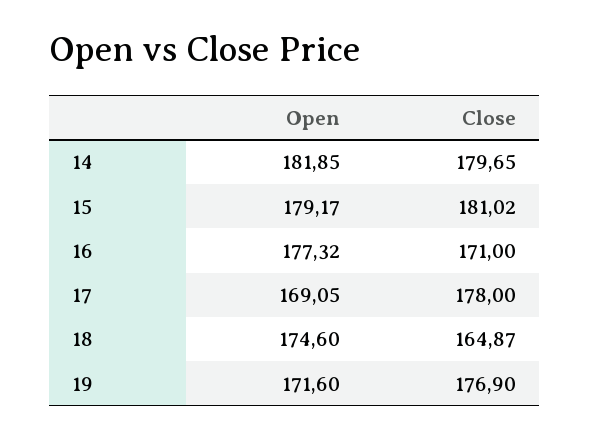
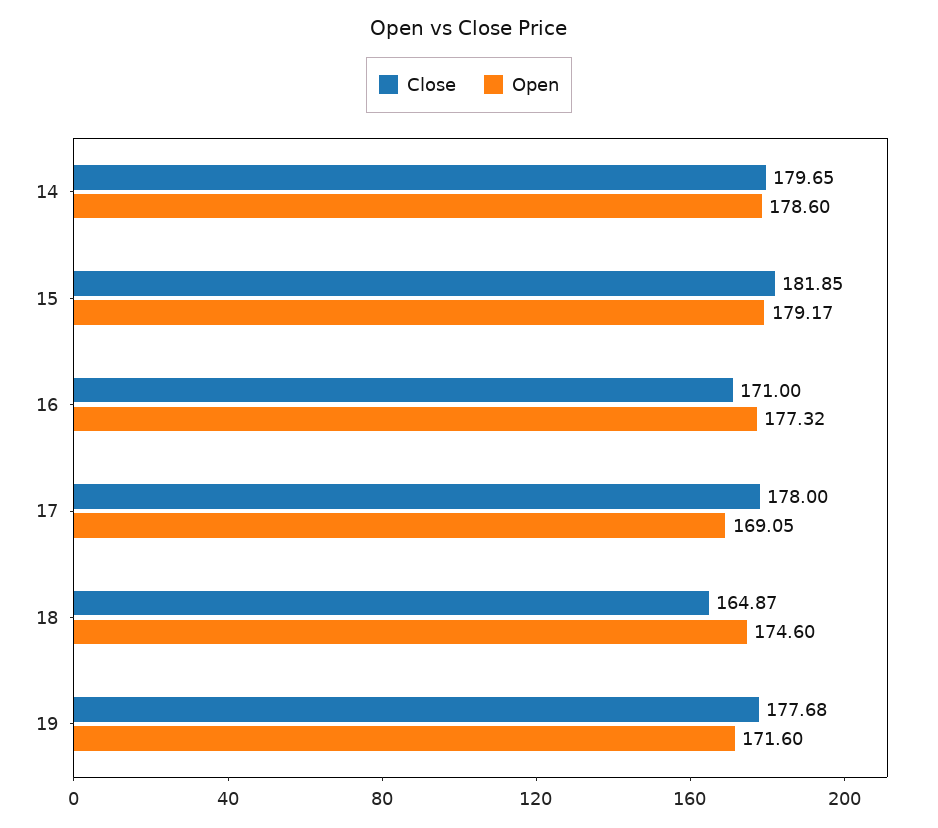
Open, 14: 181.85 -> 178.6
Close, 15: 181.02 -> 181.85
Close, 19: 176.9 -> 177.68

